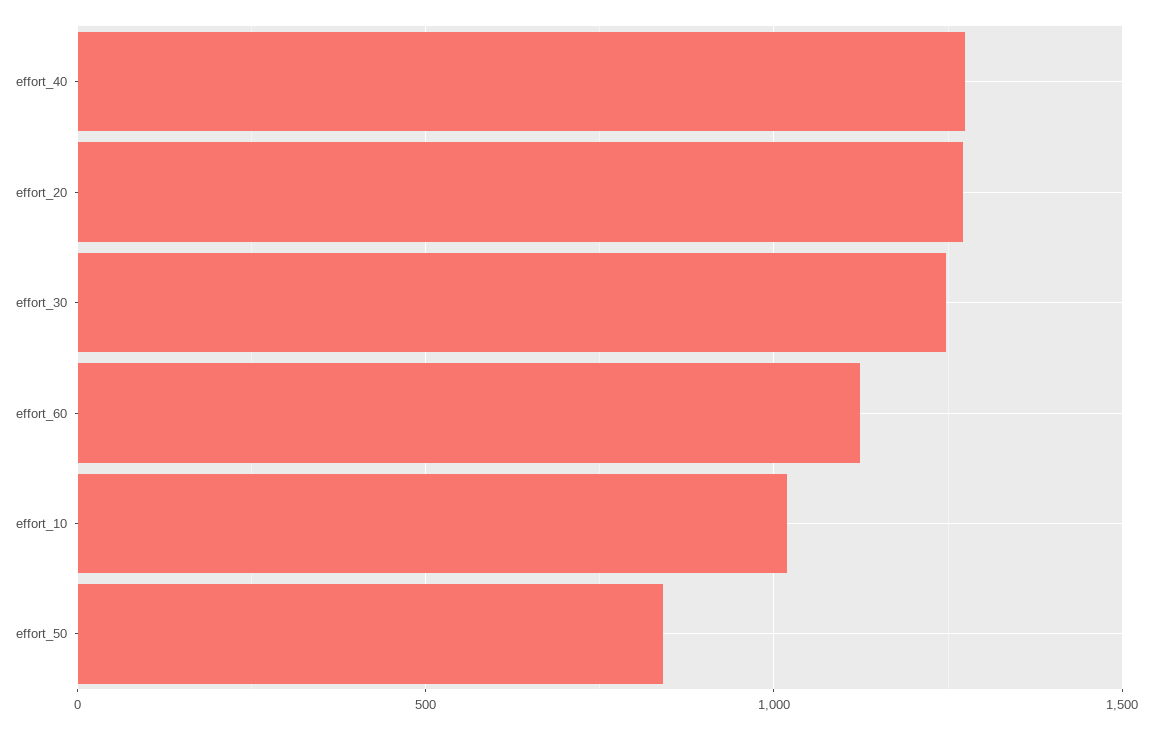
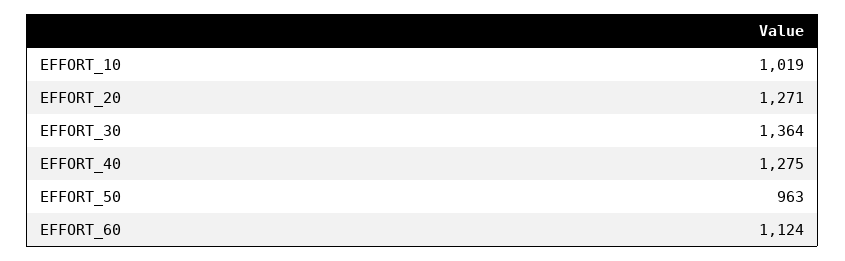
effort_30: 1250 -> 1364
effort_50: 850 -> 963

